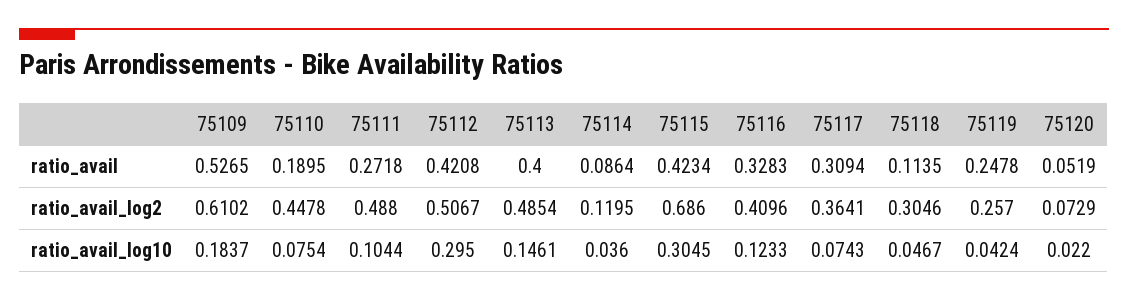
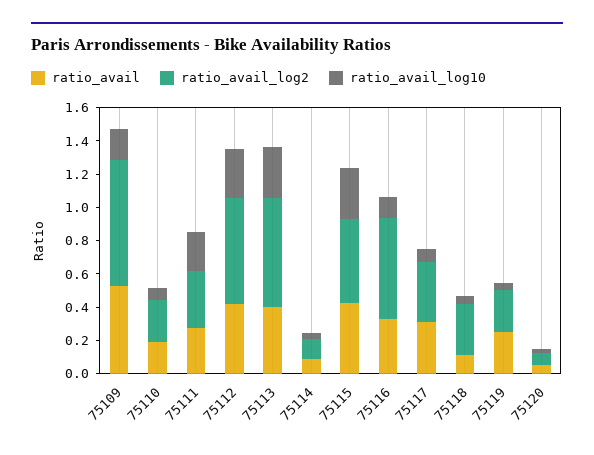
ratio_avail_log2, 75109: 0.6102 -> 0.75
ratio_avail_log2, 75110: 0.4478 -> 0.25
ratio_avail_log2, 75111: 0.488 -> 0.35
ratio_avail_log2, 75112: 0.5067 -> 0.65
ratio_avail_log2, 75113: 0.4854 -> 0.65
ratio_avail_log2, 75115: 0.686 -> 0.5
ratio_avail_log2, 75116: 0.4096 -> 0.6
ratio_avail_log10, 75111: 0.1044 -> 0.25
ratio_avail_log10, 75113: 0.1461 -> 0.3

